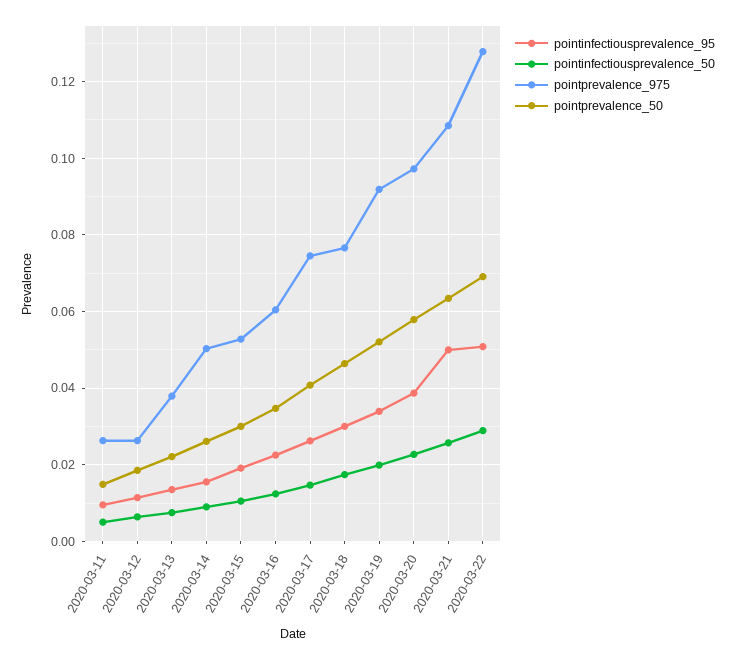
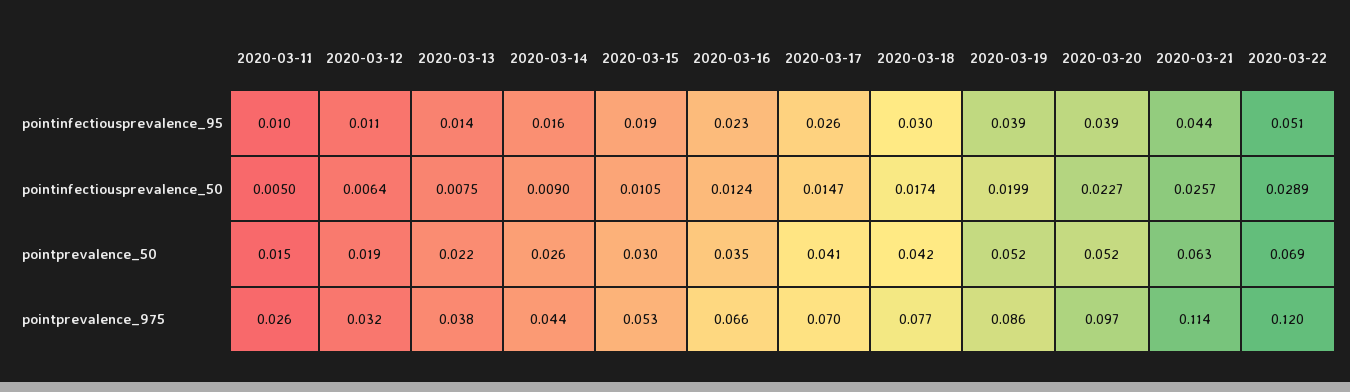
pointprevalence_975, 2020-03-12: 0.026 -> 0.032
pointprevalence_975, 2020-03-14: 0.05 -> 0.044
pointprevalence_975, 2020-03-16: 0.06 -> 0.066
pointprevalence_975, 2020-03-17: 0.074 -> 0.07
pointprevalence_50, 2020-03-18: 0.046 -> 0.042
pointinfectiousprevalence_95, 2020-03-19: 0.034 -> 0.039
pointprevalence_975, 2020-03-19: 0.092 -> 0.086
pointprevalence_50, 2020-03-20: 0.058 -> 0.052
pointinfectiousprevalence_95, 2020-03-21: 0.05 -> 0.044
pointprevalence_975, 2020-03-21: 0.108 -> 0.114
pointprevalence_975, 2020-03-22: 0.128 -> 0.12

